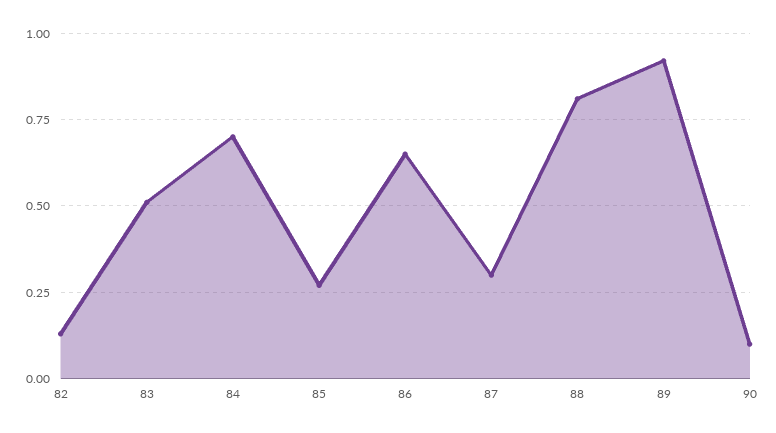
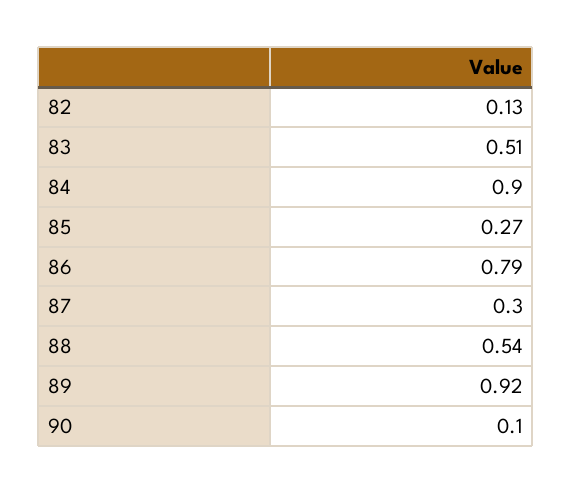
84: 0.7 -> 0.9
86: 0.65 -> 0.79
88: 0.8 -> 0.54

